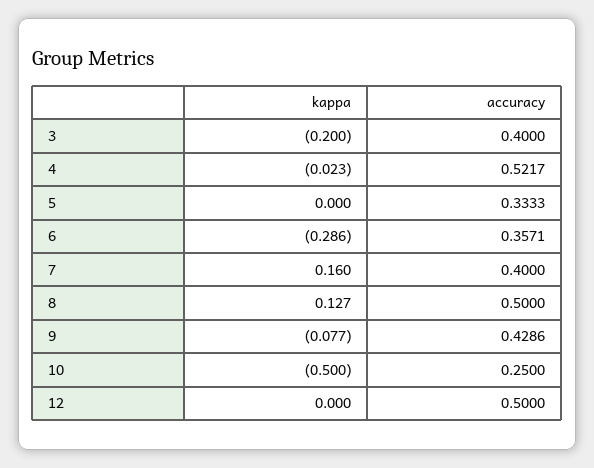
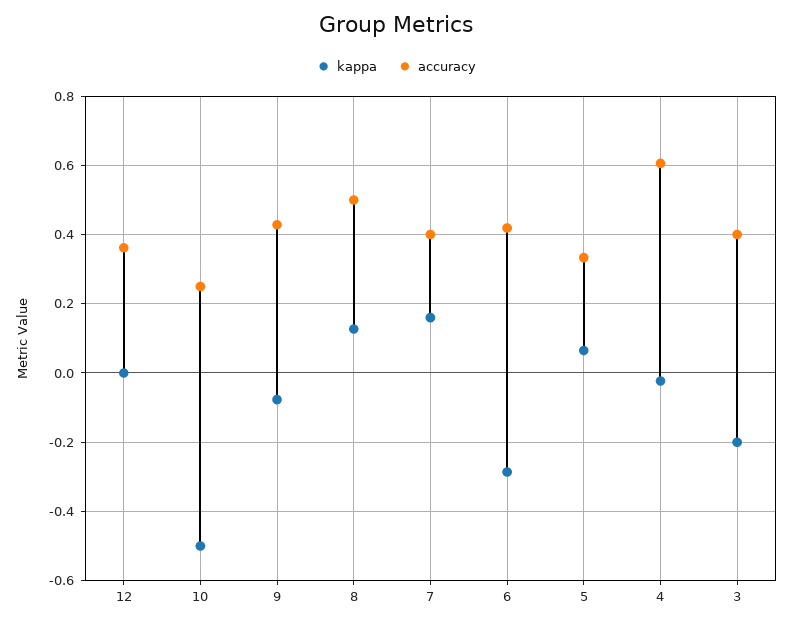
accuracy, 4: 0.5217 -> 0.6
kappa, 5: 0 -> 0.06
accuracy, 6: 0.3571 -> 0.42
accuracy, 12: 0.5 -> 0.36

